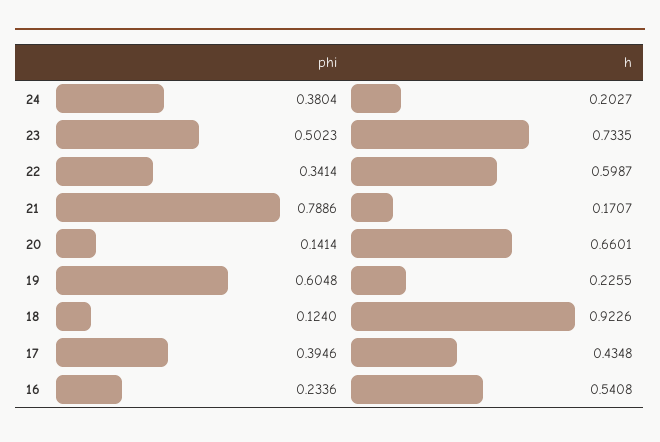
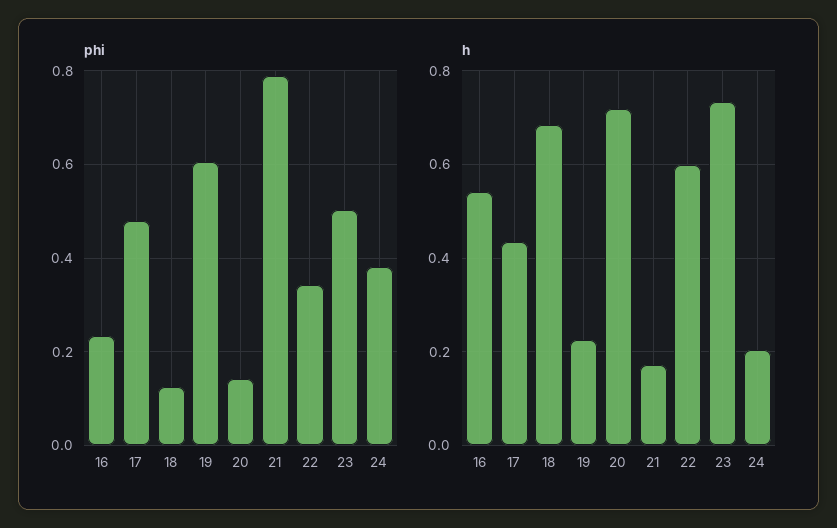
h, 20: 0.6601 -> 0.72
h, 18: 0.9226 -> 0.68
phi, 17: 0.3946 -> 0.48

